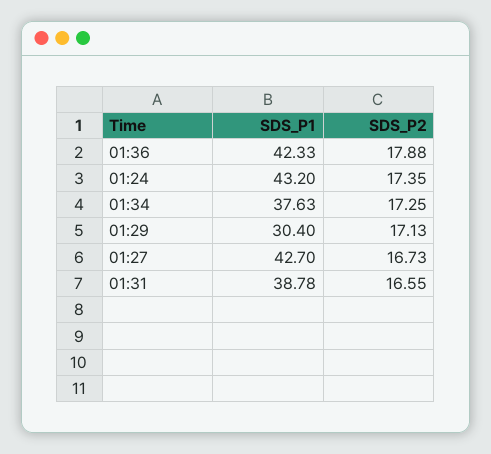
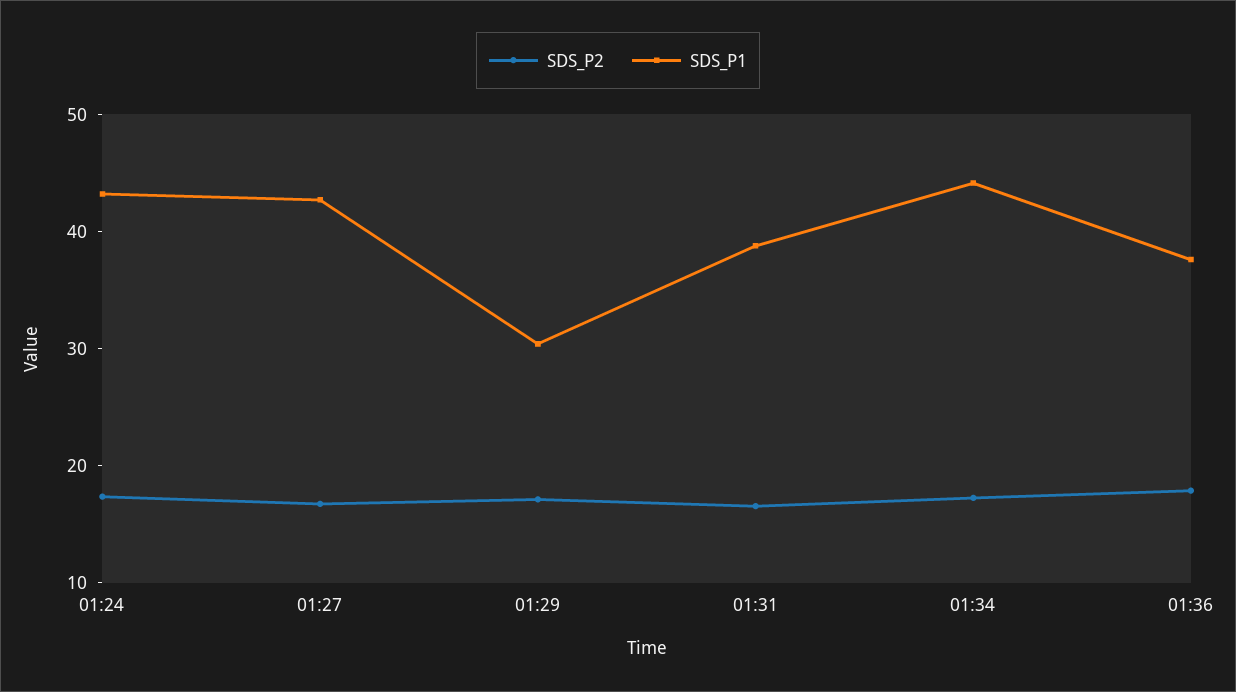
SDS_P1, 01:36: 42.33 -> 38
SDS_P1, 01:34: 37.63 -> 44

